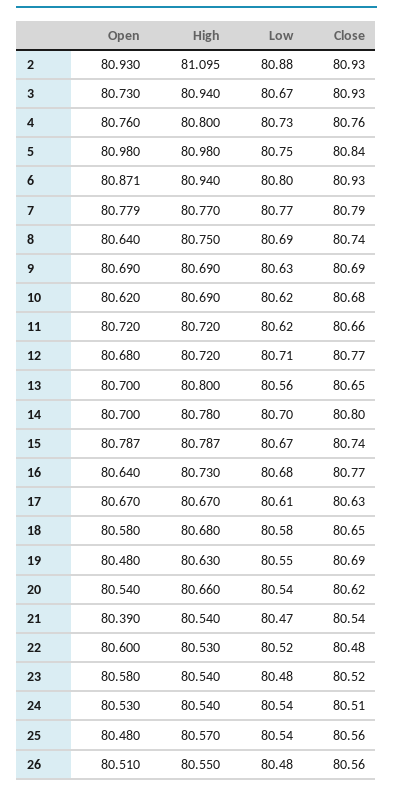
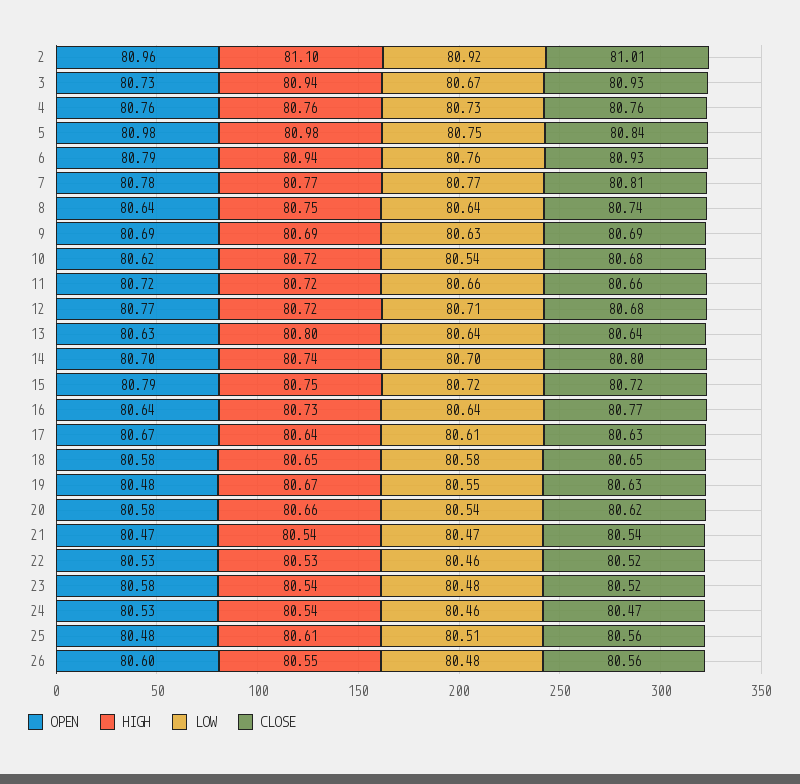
Open, 2: 80.93 -> 80.96
Low, 2: 80.88 -> 80.92
Close, 2: 80.93 -> 81.01
High, 4: 80.8 -> 80.76
Open, 6: 80.871 -> 80.79
Low, 6: 80.8 -> 80.76
Close, 7: 80.79 -> 80.81
Low, 8: 80.69 -> 80.64
High, 10: 80.69 -> 80.72
Low, 10: 80.62 -> 80.54
Low, 11: 80.62 -> 80.66
Open, 12: 80.68 -> 80.77
Close, 12: 80.77 -> 80.68
Open, 13: 80.7 -> 80.63
Low, 13: 80.56 -> 80.64
Close, 13: 80.65 -> 80.64
High, 14: 80.78 -> 80.74
High, 15: 80.787 -> 80.75
Low, 15: 80.67 -> 80.72
Close, 15: 80.74 -> 80.72
Low, 16: 80.68 -> 80.64
High, 17: 80.67 -> 80.64
High, 18: 80.68 -> 80.65
High, 19: 80.63 -> 80.67
Close, 19: 80.69 -> 80.63
Open, 20: 80.54 -> 80.58
Open, 21: 80.39 -> 80.47
Open, 22: 80.6 -> 80.53
Low, 22: 80.52 -> 80.46
Close, 22: 80.48 -> 80.52
Low, 24: 80.54 -> 80.46
Close, 24: 80.51 -> 80.47
High, 25: 80.57 -> 80.61
Low, 25: 80.54 -> 80.51
Open, 26: 80.51 -> 80.6

